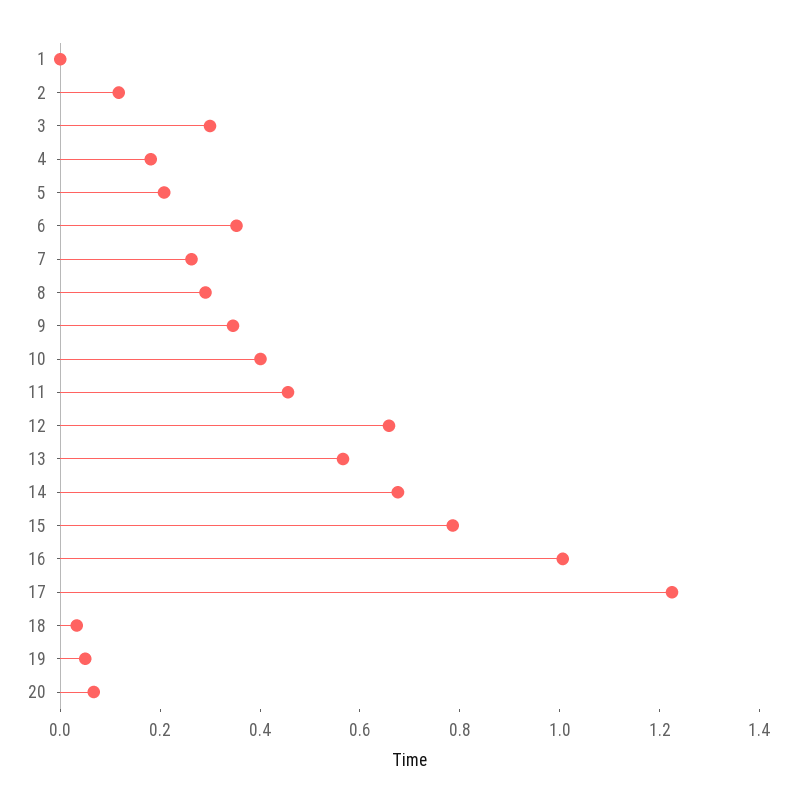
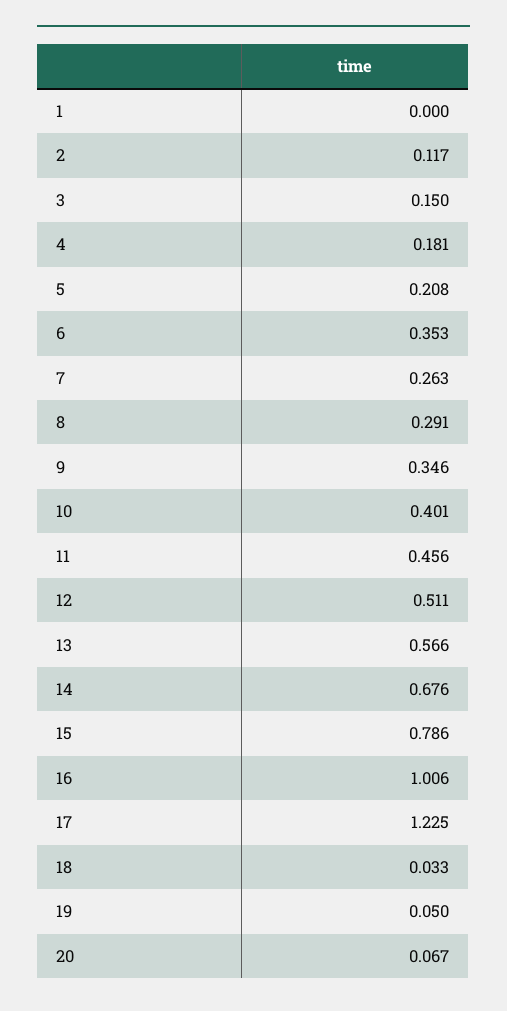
3: 0.3 -> 0.15
12: 0.65 -> 0.511

